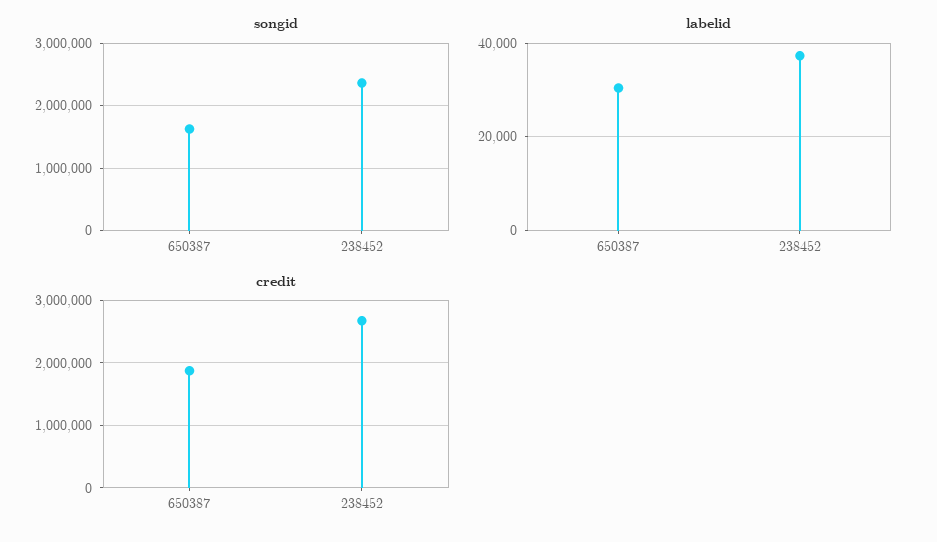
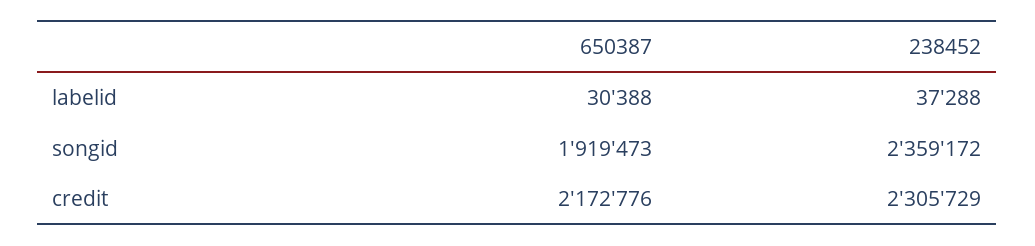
songid, 650387: 1600000 -> 1919473
credit, 650387: 1900000 -> 2172776
credit, 238452: 2700000 -> 2305729

